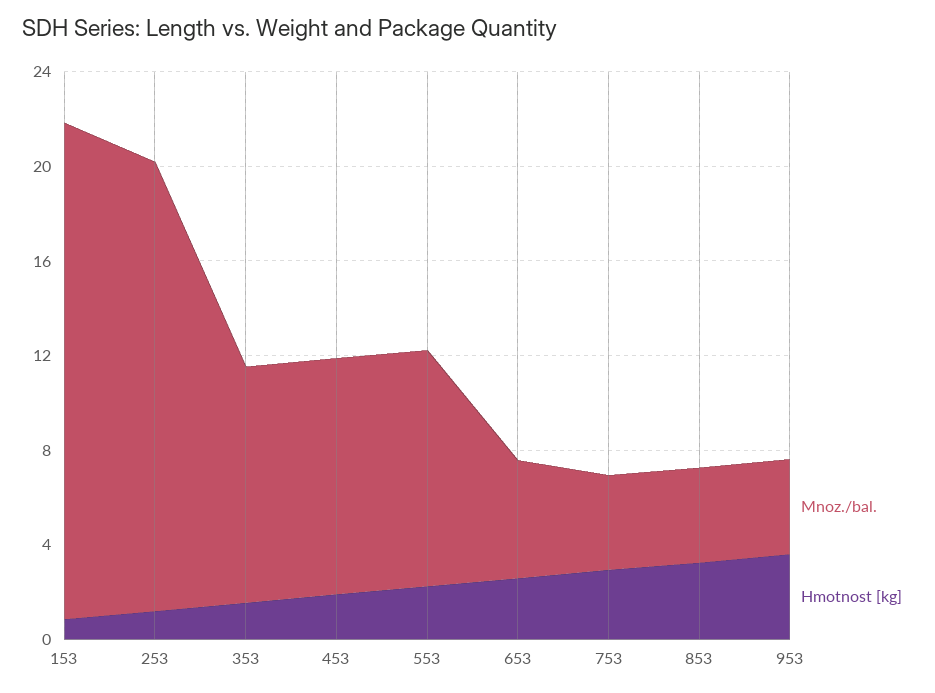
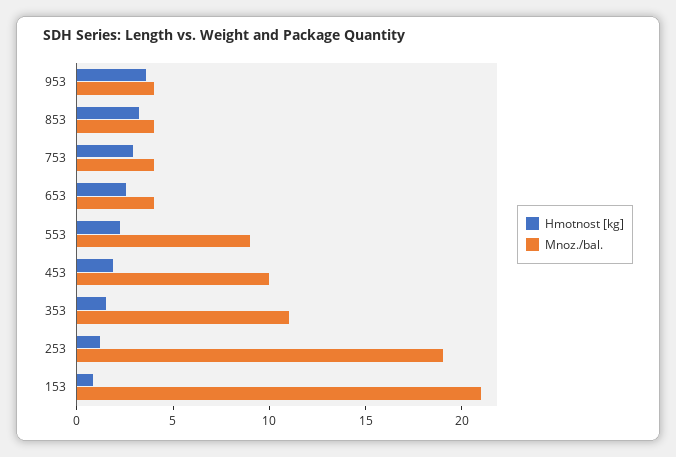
Mnoz./bal., 353: 10 -> 11
Mnoz./bal., 553: 10 -> 9
Mnoz./bal., 653: 5 -> 4

